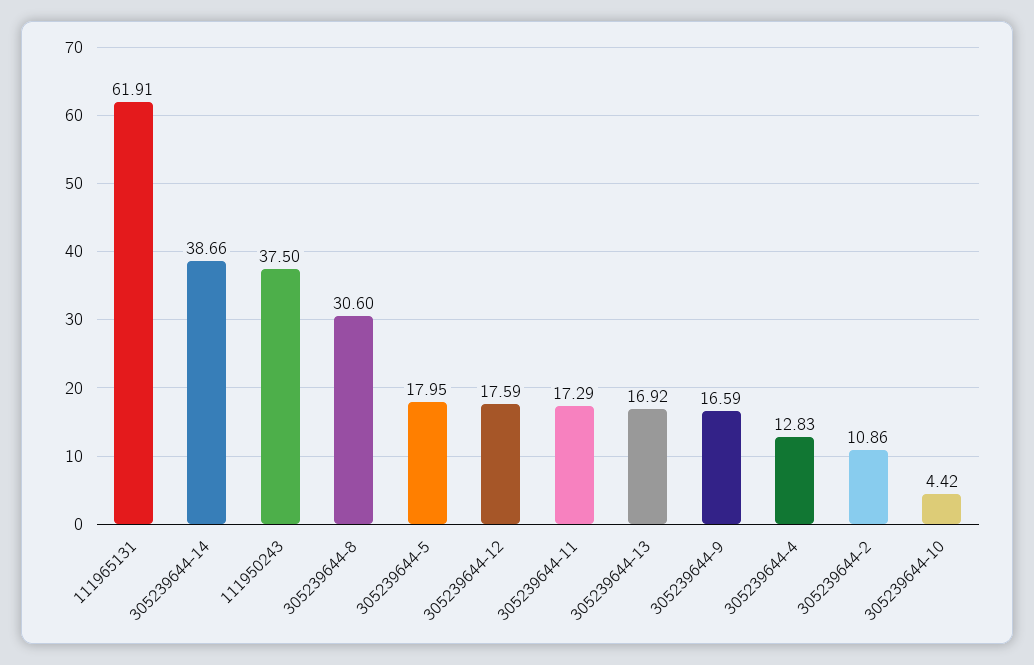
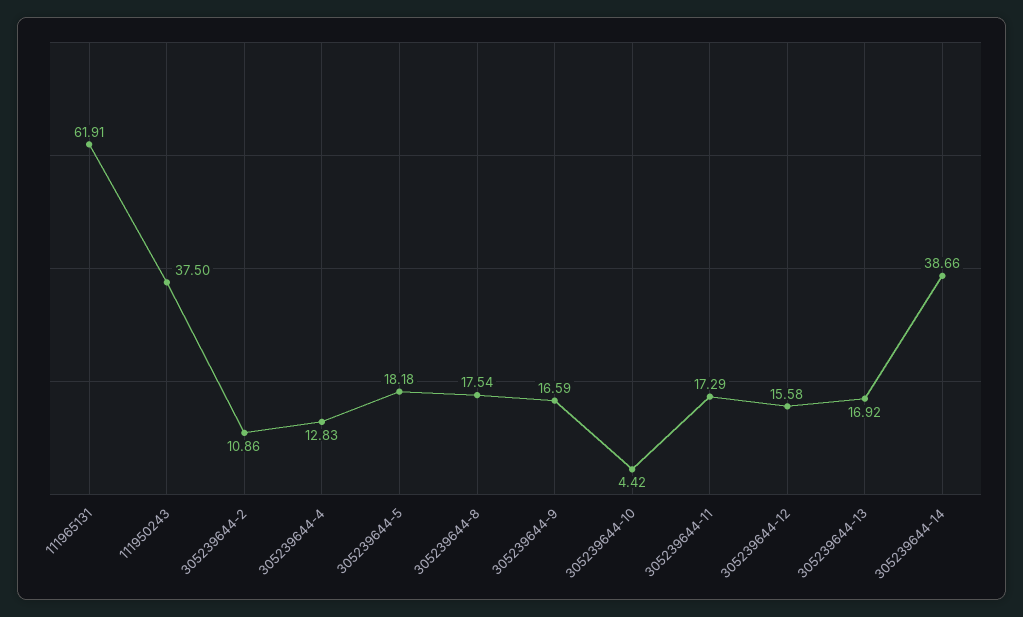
305239644-8: 30.6 -> 17.54
305239644-5: 17.95 -> 18.18
305239644-12: 17.59 -> 15.58

